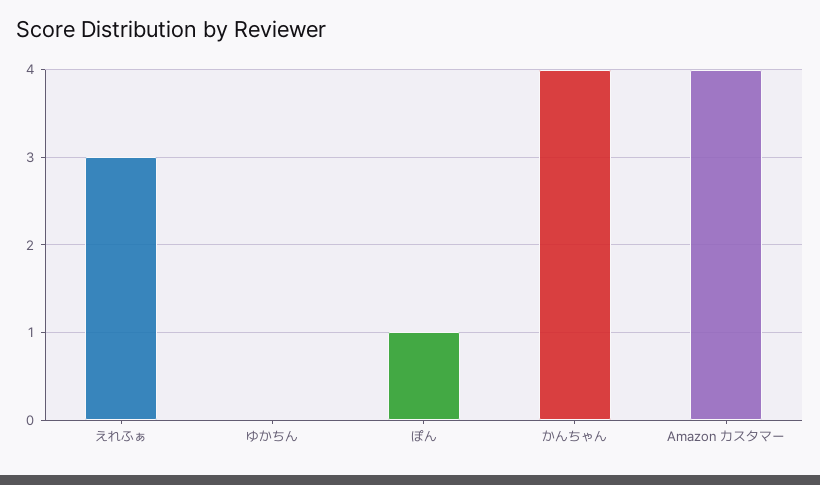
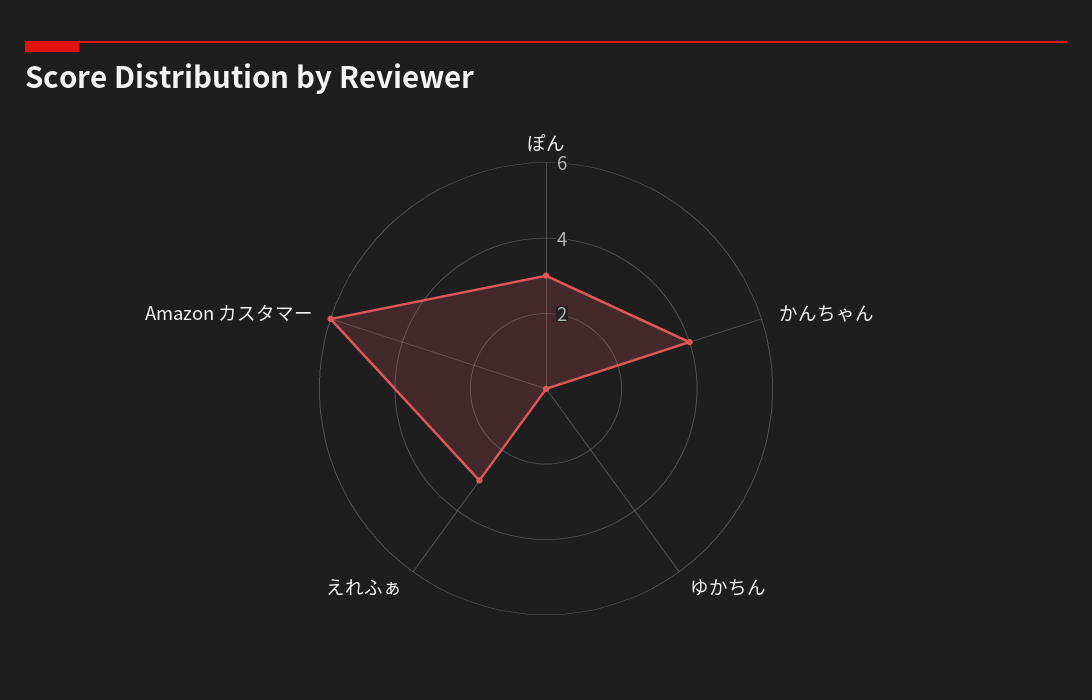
ぽん: 1 -> 3
Amazon カスタマー: 4 -> 6

